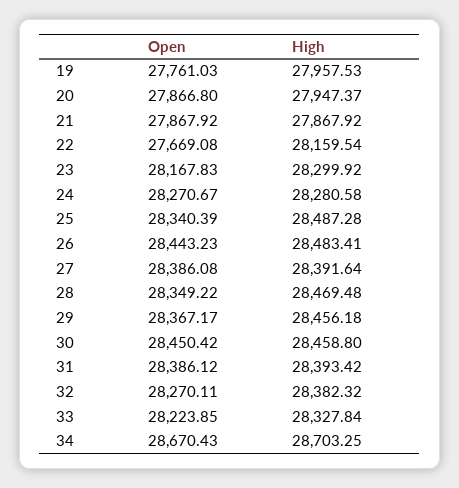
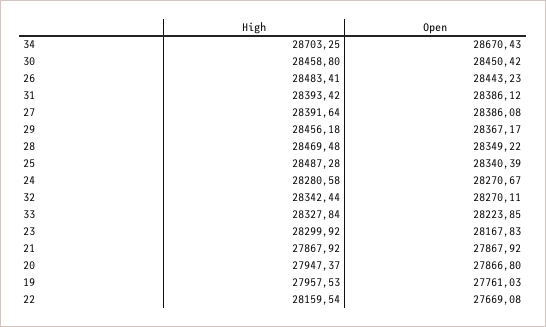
High, 32: 28382.32 -> 28342.44

